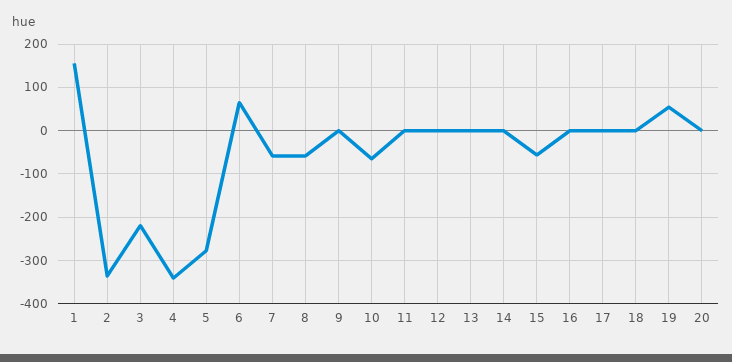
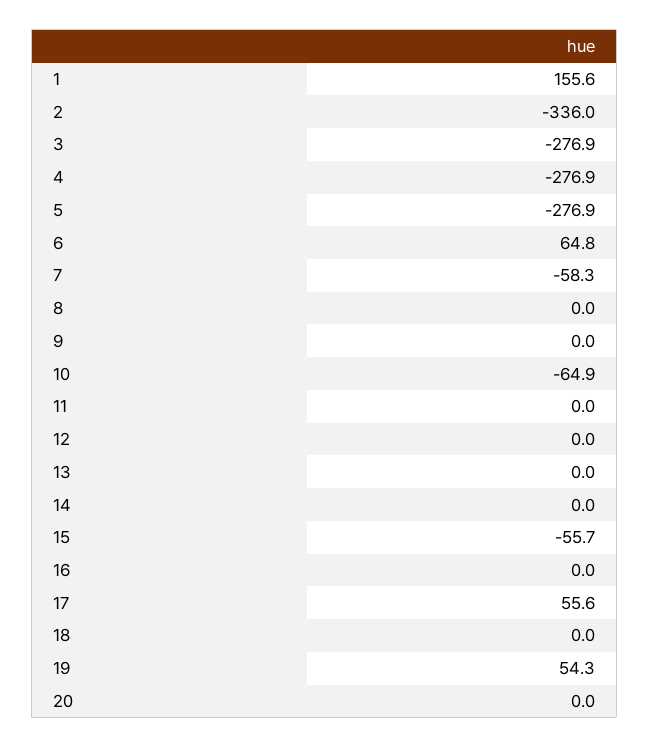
3: -220 -> -276.9
4: -340 -> -276.9
8: -60 -> 0
17: 0 -> 55.6

